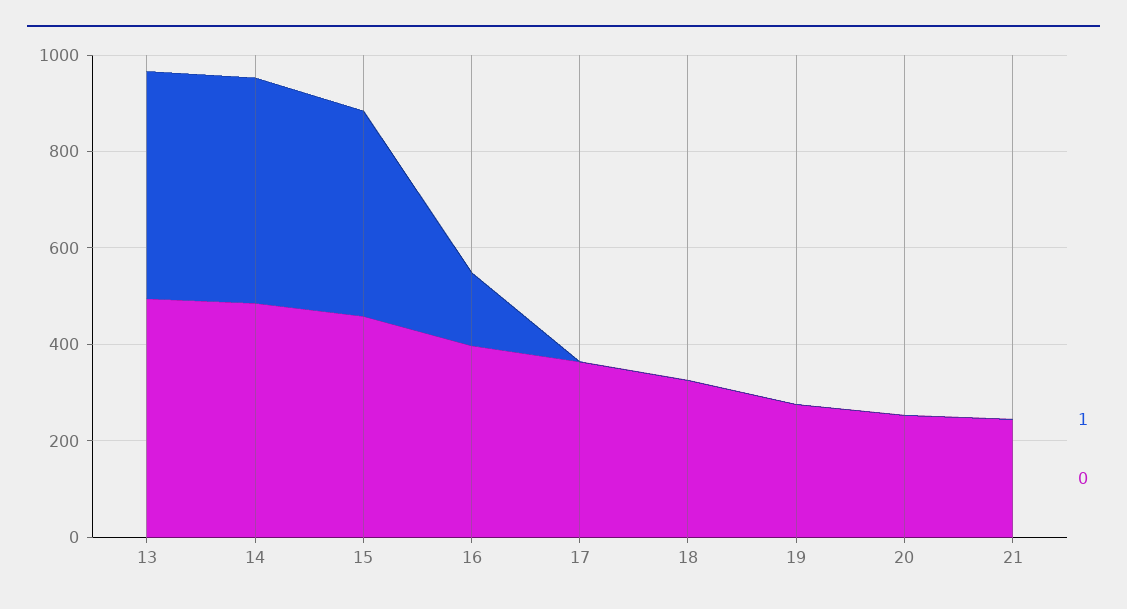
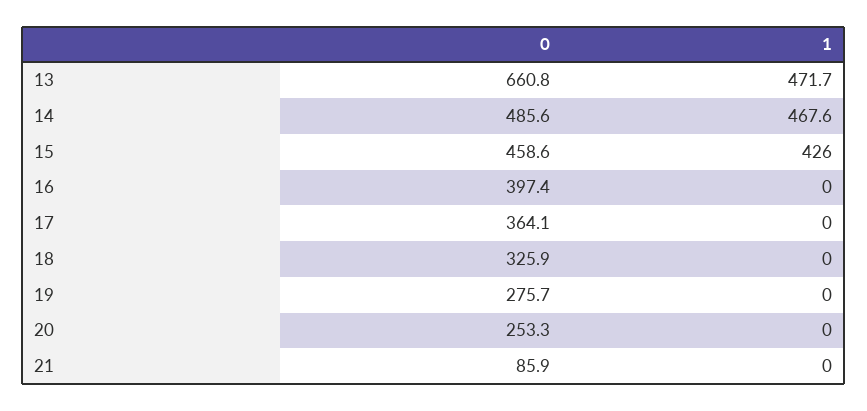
0, 13: 500 -> 660.8
1, 16: 150 -> 0
0, 21: 250 -> 85.9

